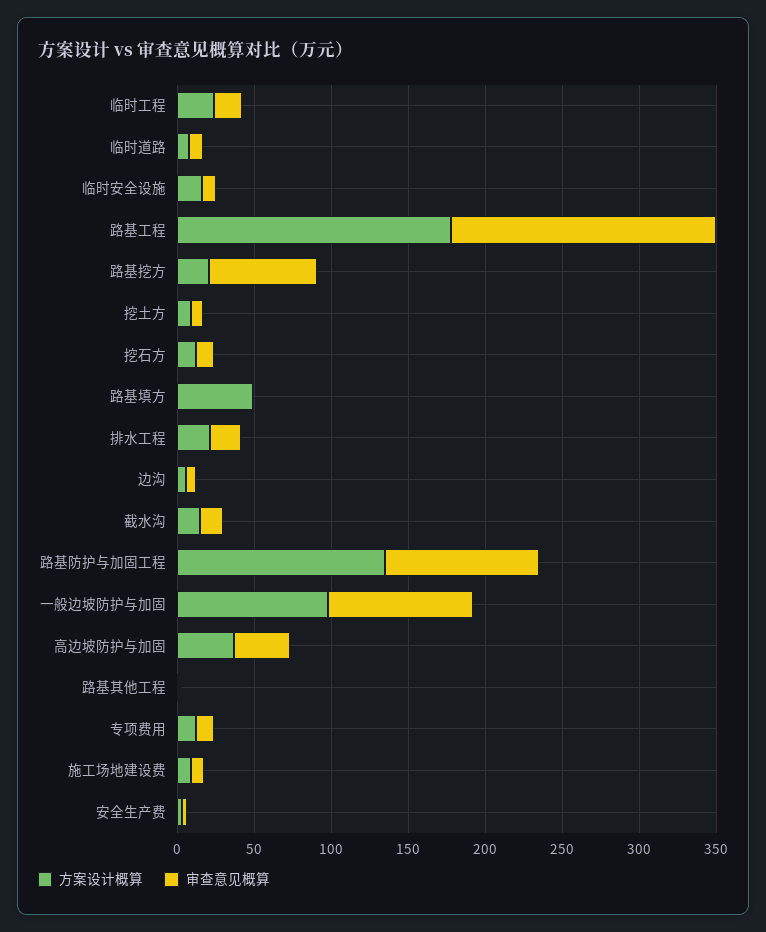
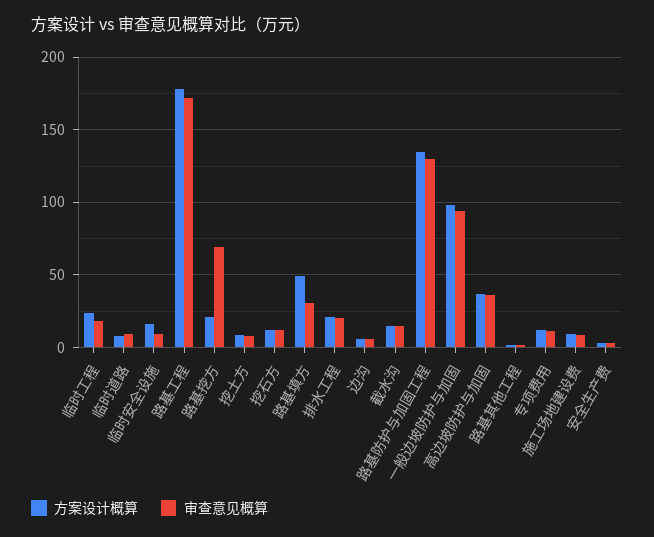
审查意见概算, 路基填方: 0 -> 30
审查意见概算, 路基防护与加固工程: 100 -> 130

